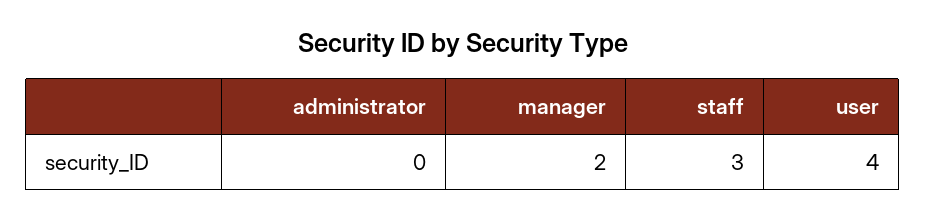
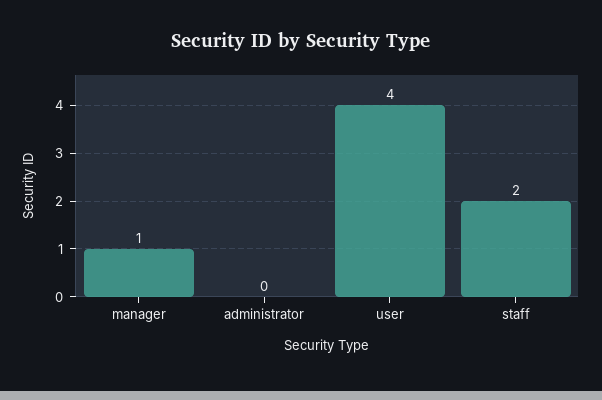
manager: 2 -> 1
staff: 3 -> 2

